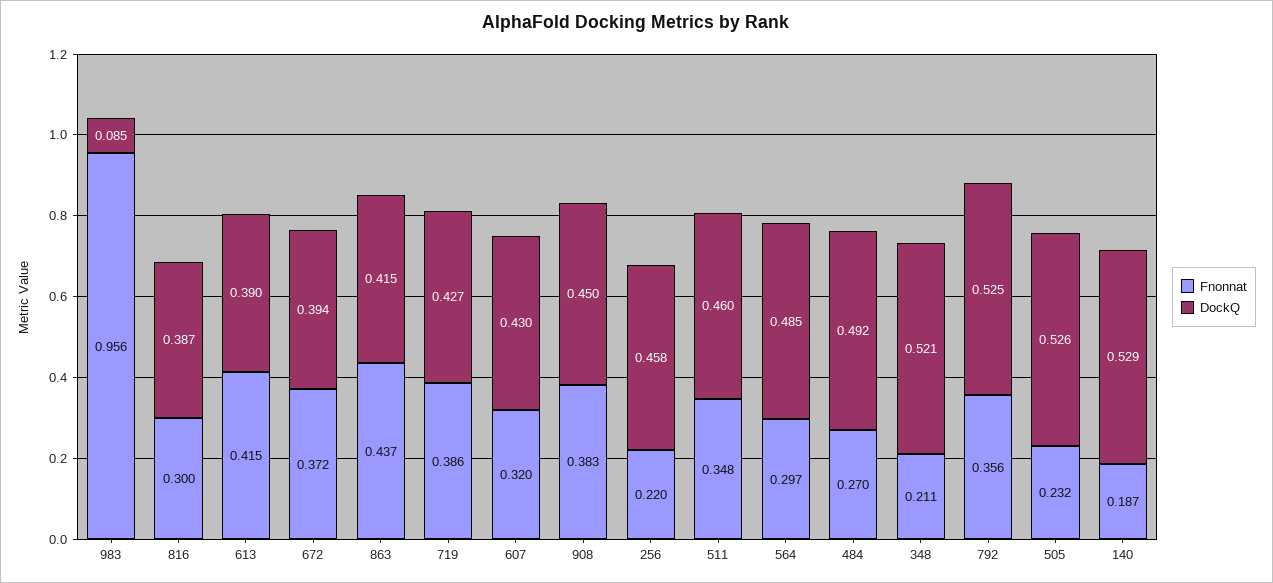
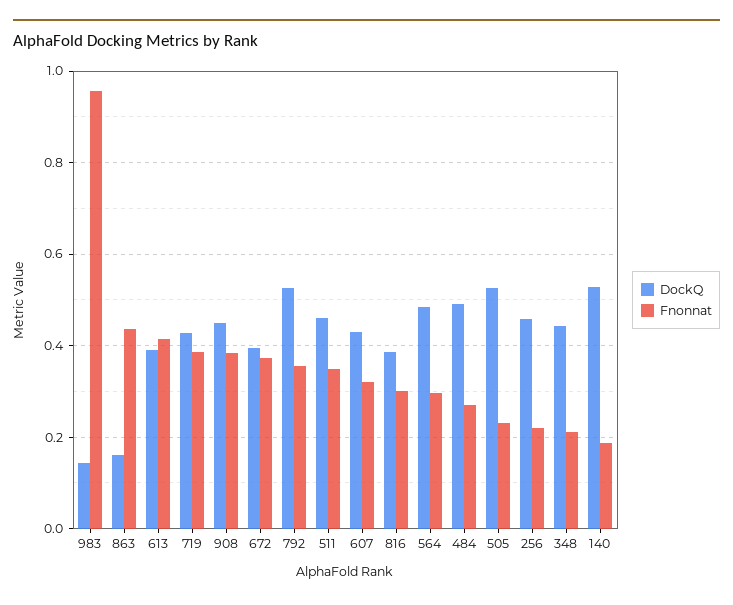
DockQ, 983: 0.085 -> 0.14
DockQ, 863: 0.415 -> 0.16
DockQ, 348: 0.521 -> 0.44

